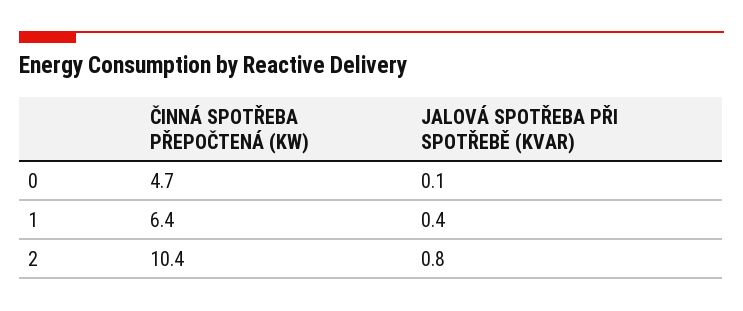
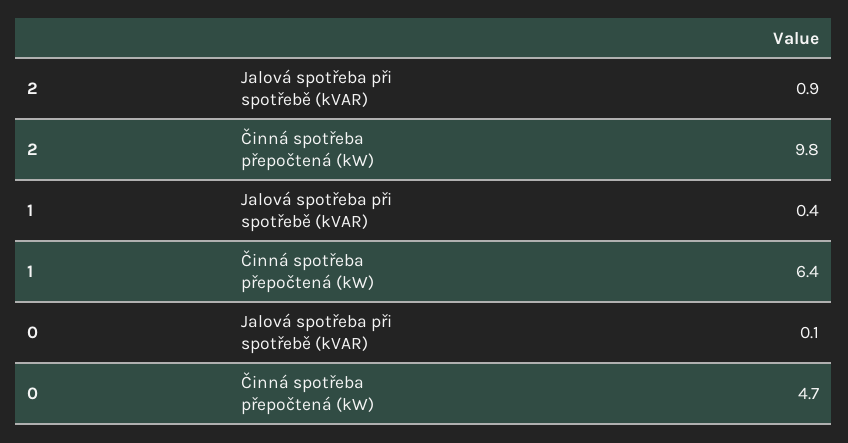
ČINNÁ SPOTŘEBA PŘEPOČTENÁ (KW), 2: 10.4 -> 9.8
JALOVÁ SPOTŘEBA PŘI SPOTŘEBĚ (KVAR), 2: 0.8 -> 0.9

